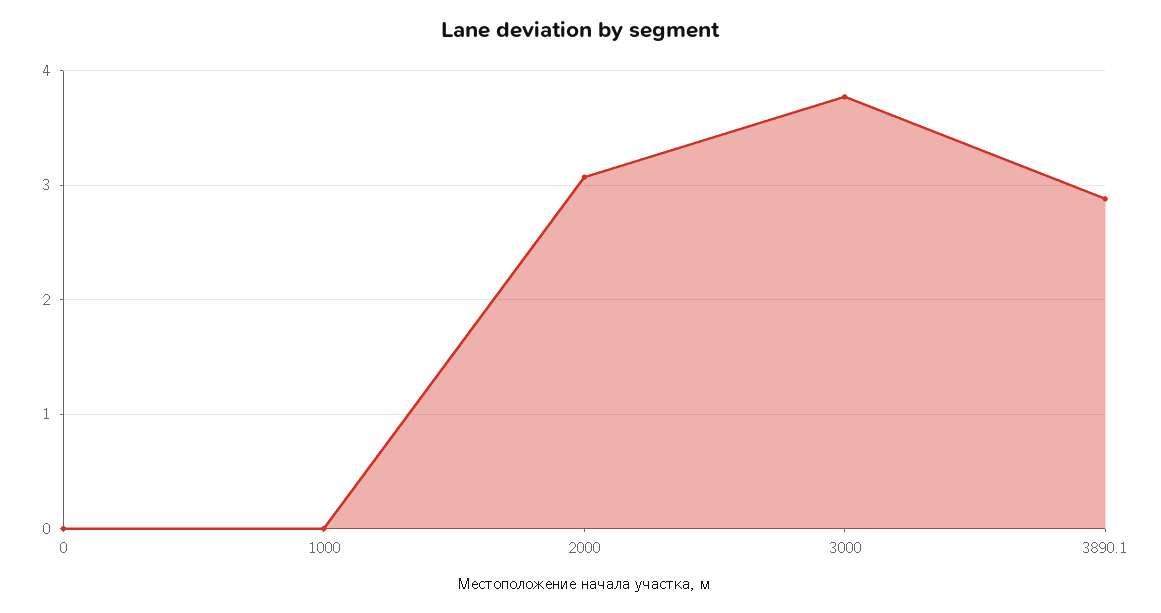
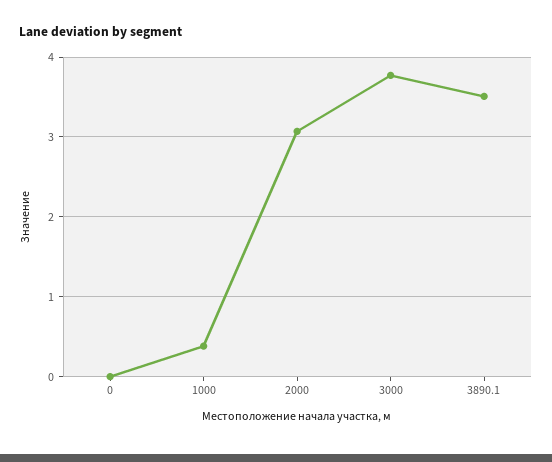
1000: 0 -> 0.4
3890.1: 2.9 -> 3.5

